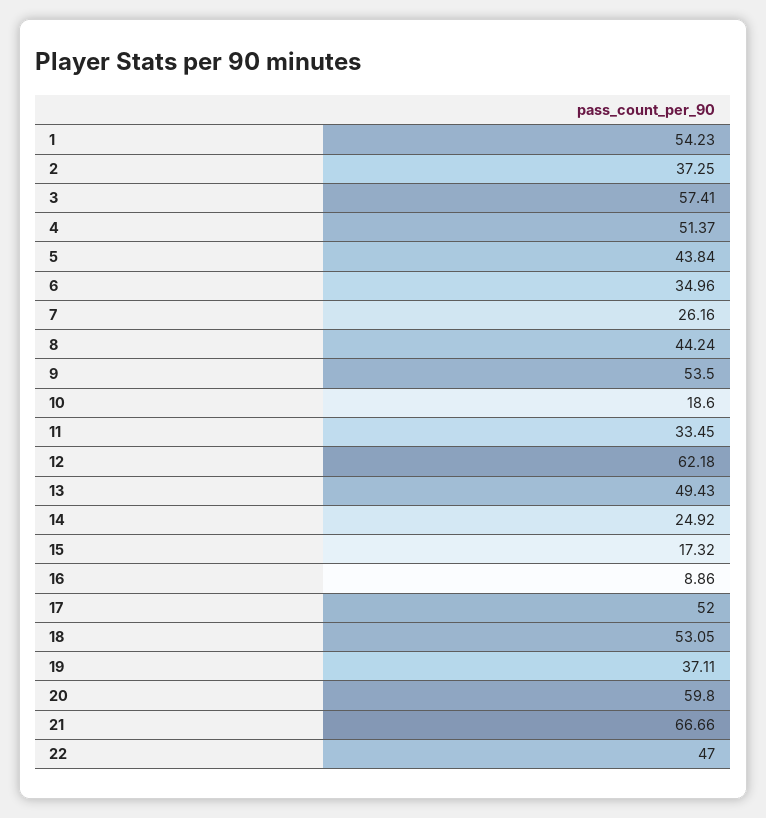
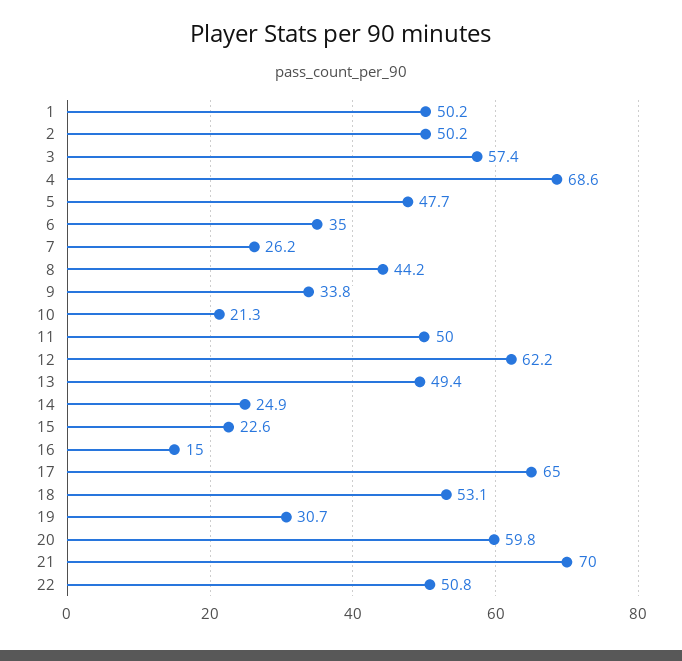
1: 54.23 -> 50.2
2: 37.25 -> 50.2
4: 51.37 -> 68.6
5: 43.84 -> 47.7
9: 53.5 -> 33.8
10: 18.6 -> 21.3
11: 33.45 -> 50
15: 17.32 -> 22.6
16: 8.86 -> 15
17: 52 -> 65
19: 37.11 -> 30.7
21: 66.66 -> 70
22: 47 -> 50.8

